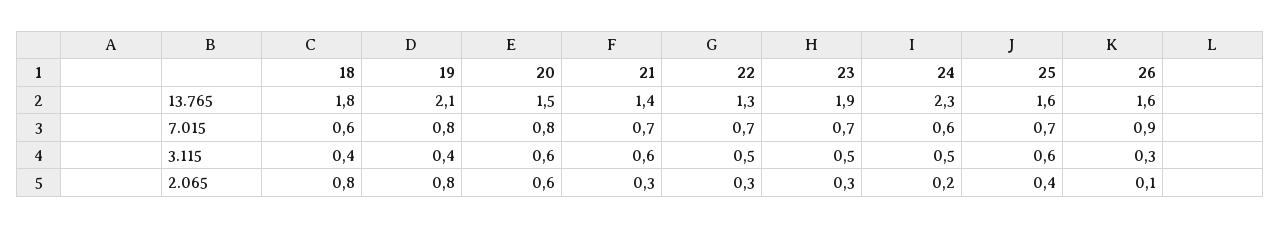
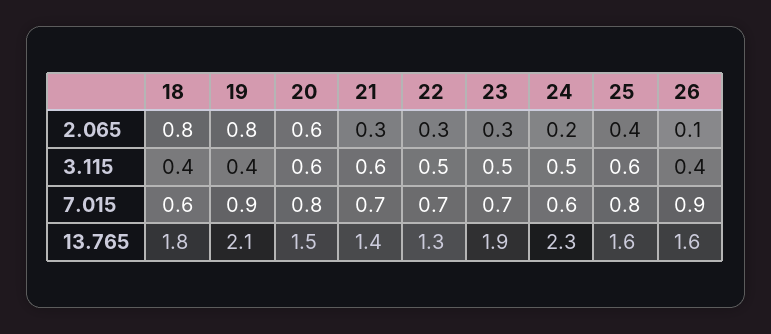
19, 7.015: 0.8 -> 0.9
25, 7.015: 0.7 -> 0.8
26, 3.115: 0.3 -> 0.4

